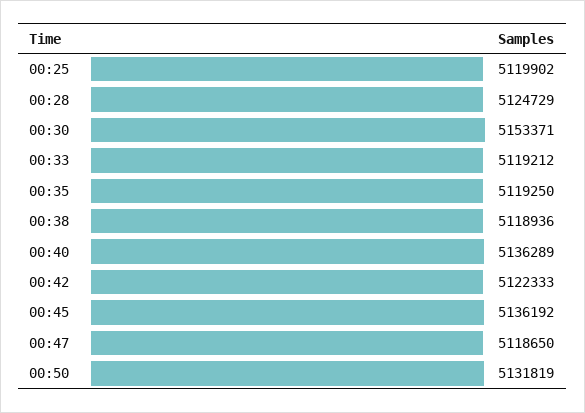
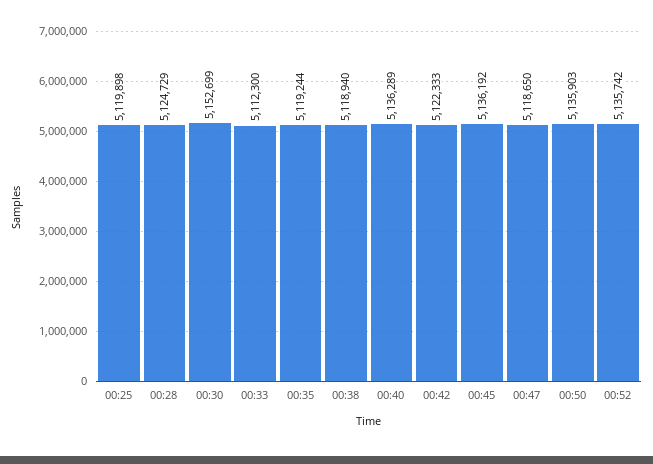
00:25: 5119902 -> 5119898
00:30: 5153371 -> 5152699
00:33: 5119212 -> 5112300
00:35: 5119250 -> 5119244
00:38: 5118936 -> 5118940
00:50: 5131819 -> 5135903
00:52: none -> 5135742

